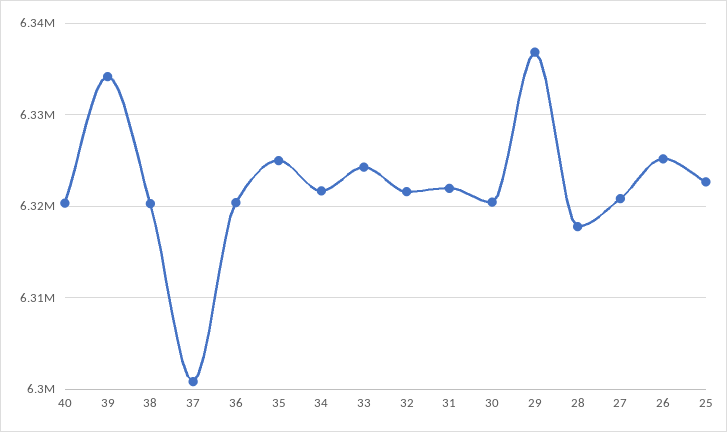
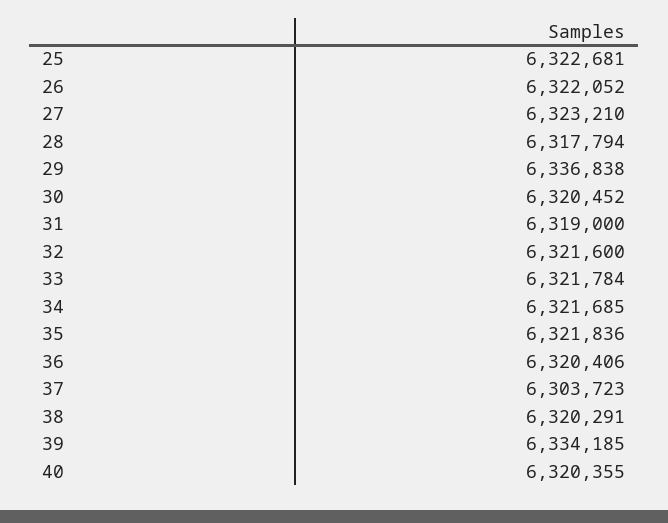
37: 6301000 -> 6303723
35: 6325000 -> 6321836
33: 6324000 -> 6321784
31: 6322000 -> 6319000
27: 6321000 -> 6323210
26: 6325000 -> 6322052

